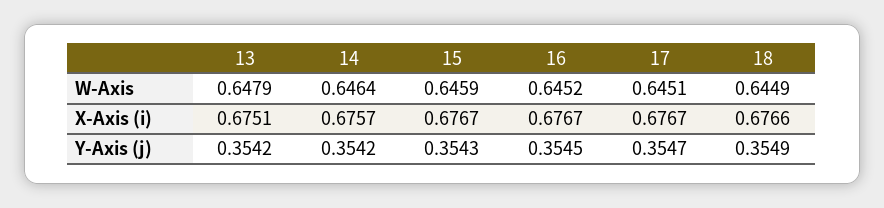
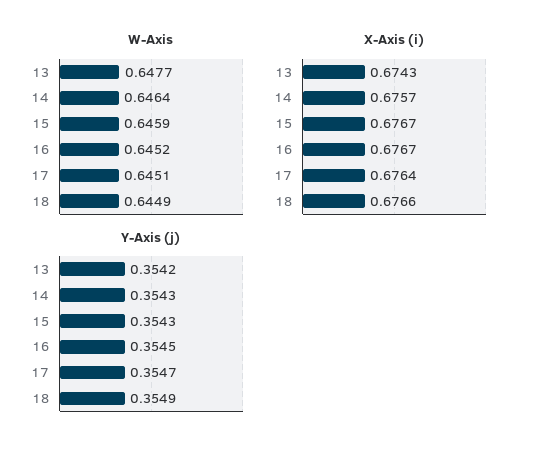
W-Axis, 13: 0.6479 -> 0.6477
X-Axis (i), 13: 0.6751 -> 0.6743
X-Axis (i), 17: 0.6767 -> 0.6764
Y-Axis (j), 14: 0.3542 -> 0.3543

